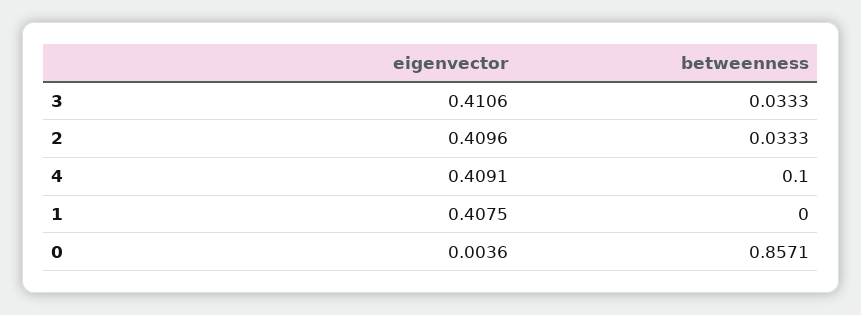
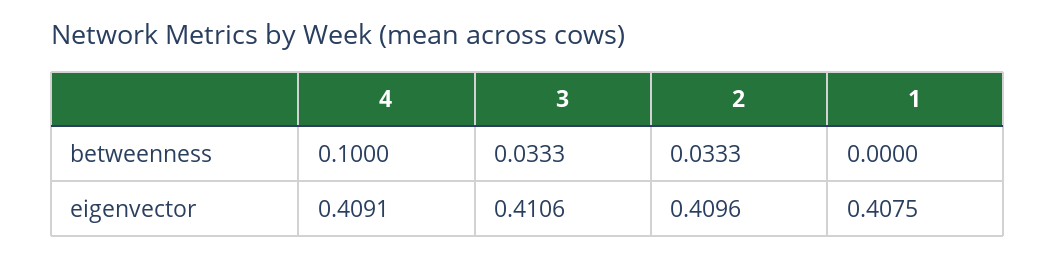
eigenvector, 0: 0.0036 -> none
betweenness, 0: 0.8571 -> none

